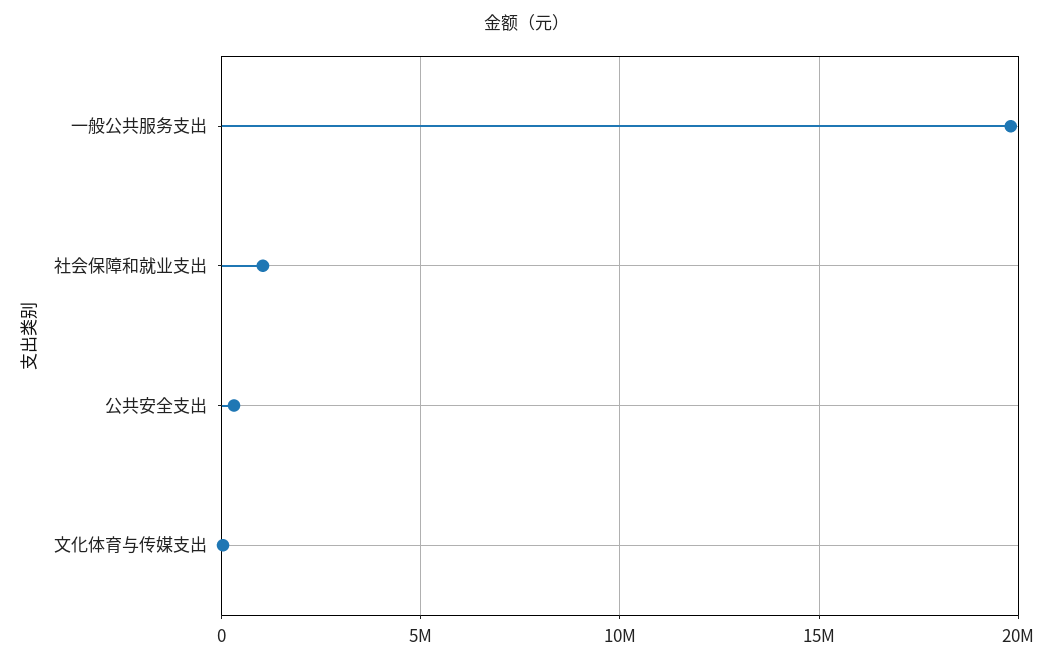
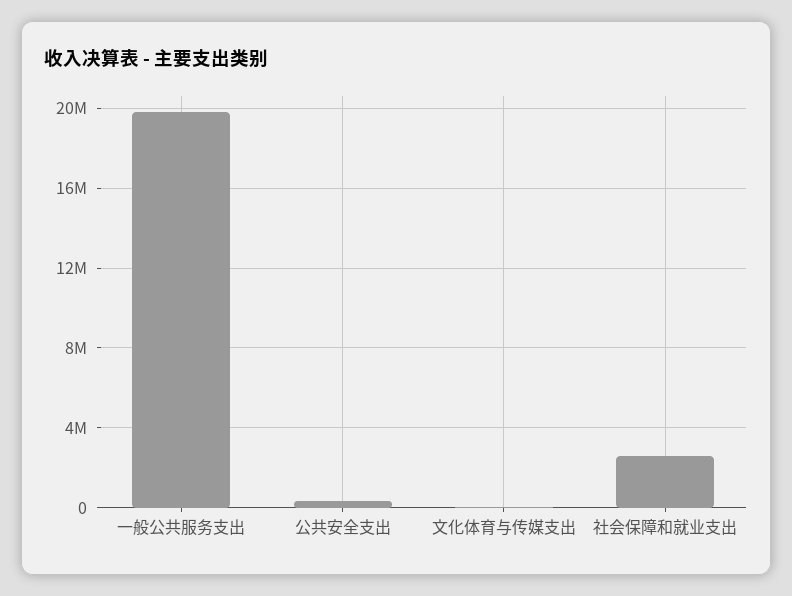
社会保障和就业支出: 1000000 -> 2500000

